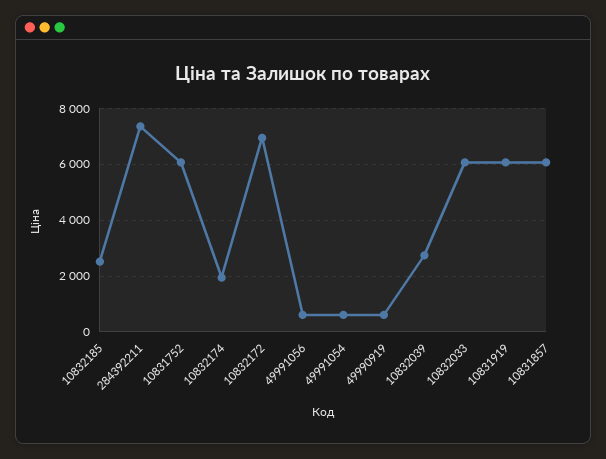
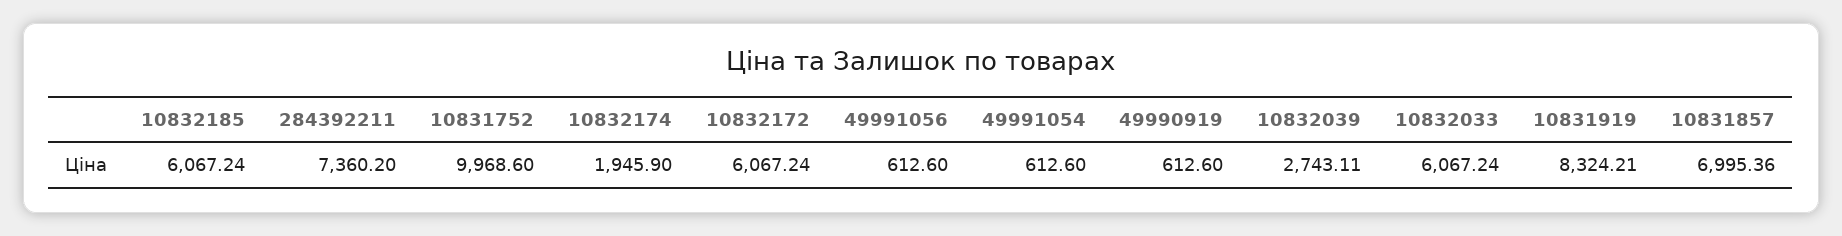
10832185: 2500 -> 6067.24
10831752: 6000 -> 9968.6
10832172: 7000 -> 6067.24
10831919: 6000 -> 8324.21
10831857: 6000 -> 6995.36

